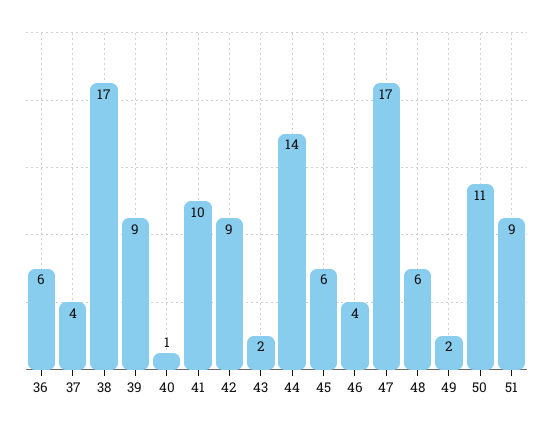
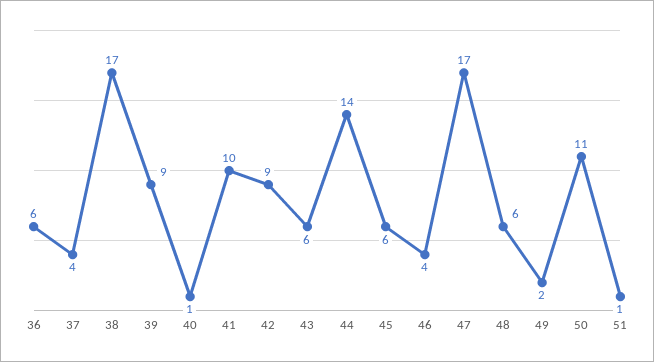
43: 2 -> 6
51: 9 -> 1

